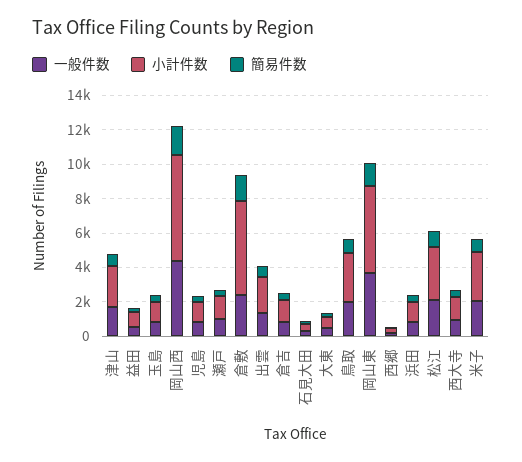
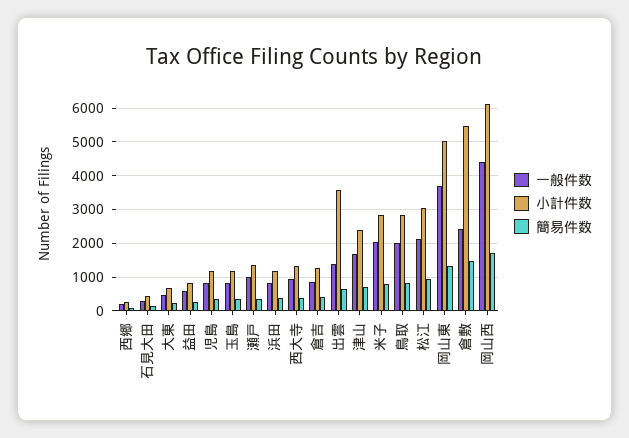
小計件数, 出雲: 2000 -> 3600

